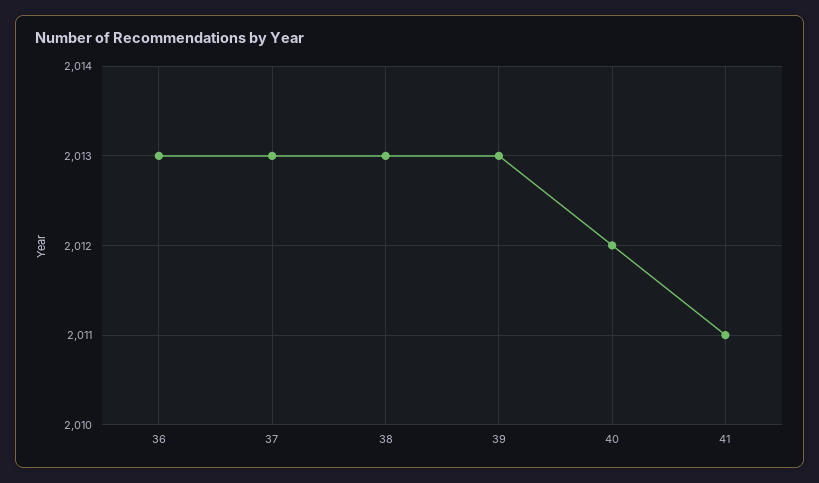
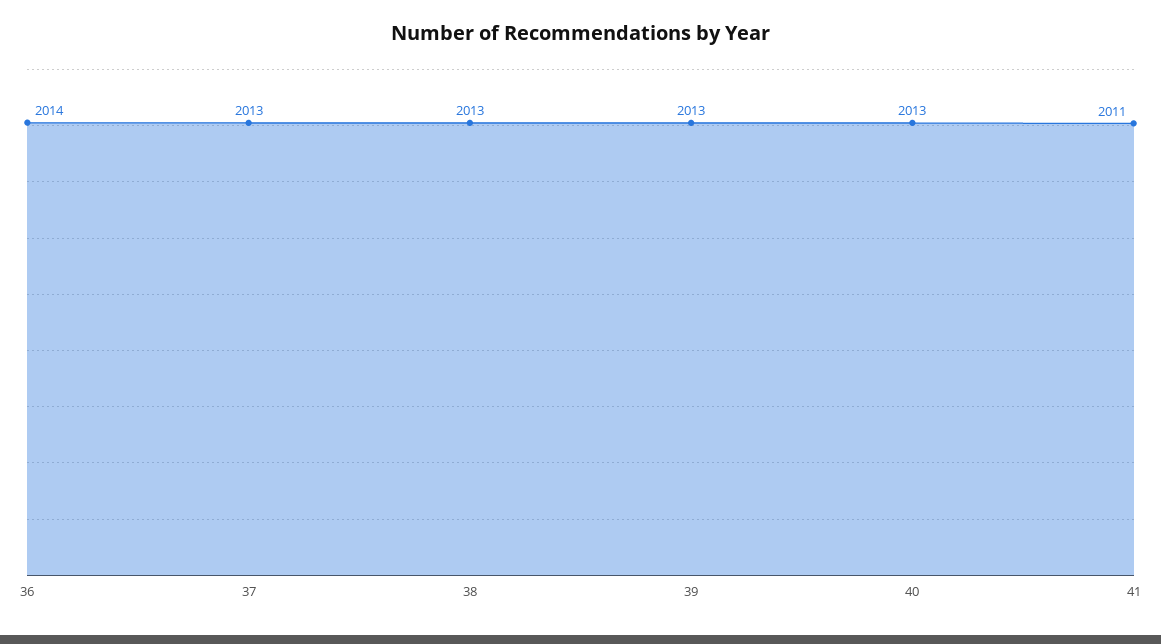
36: 2013 -> 2014
40: 2012 -> 2013

